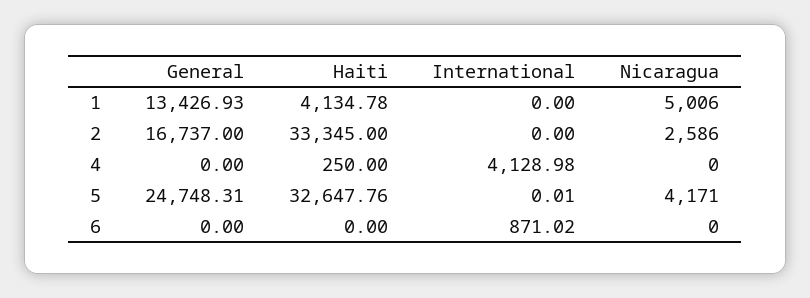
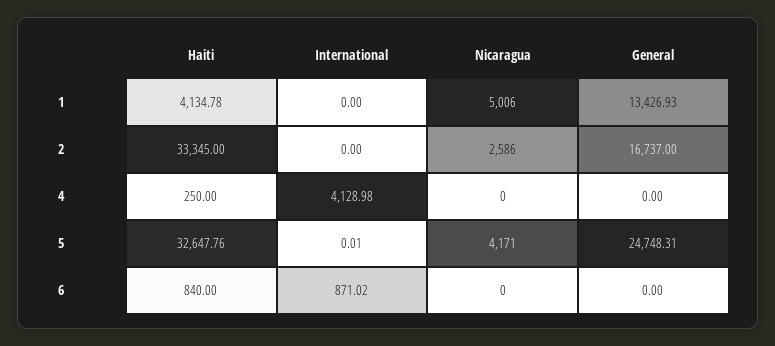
Haiti, 6: 0 -> 840

